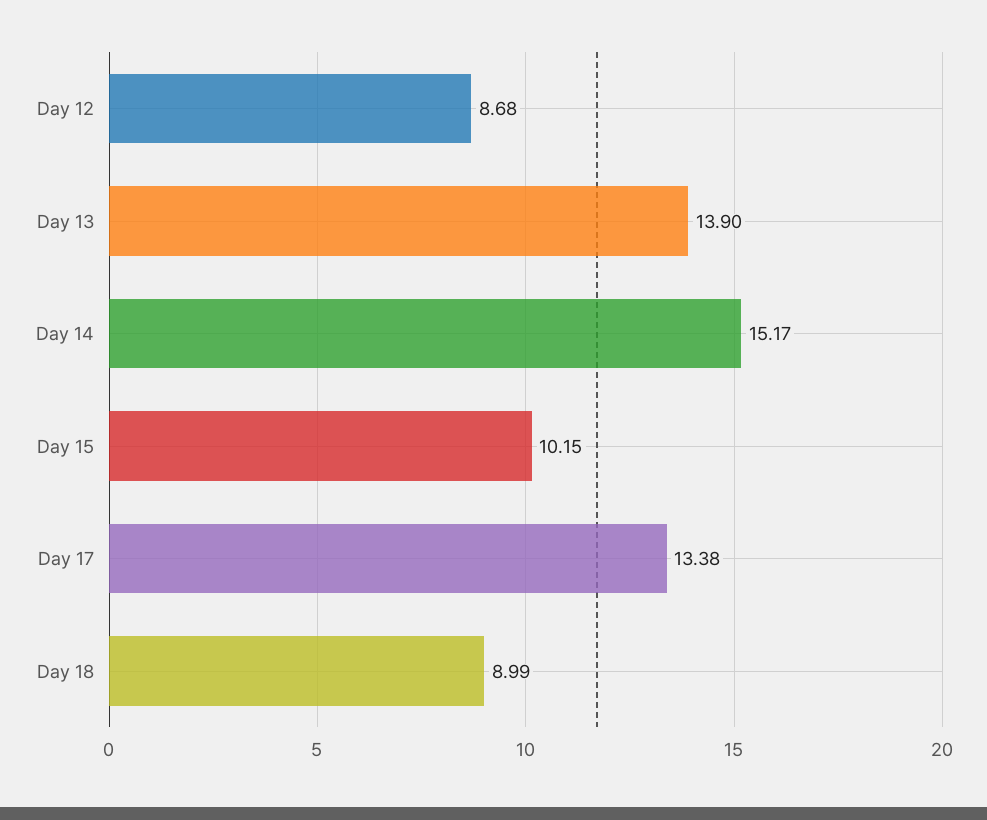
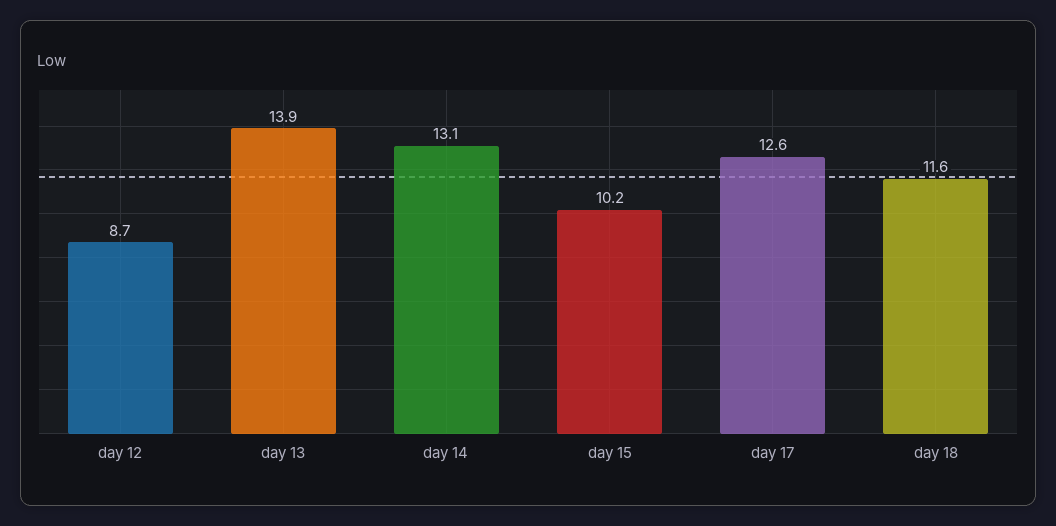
Day 14: 15.17 -> 13.1
Day 17: 13.38 -> 12.6
Day 18: 8.99 -> 11.6

